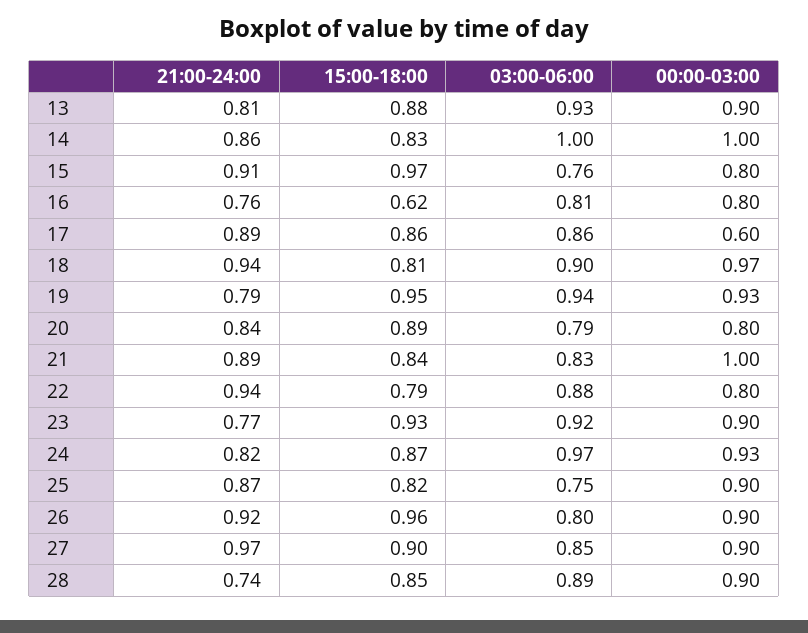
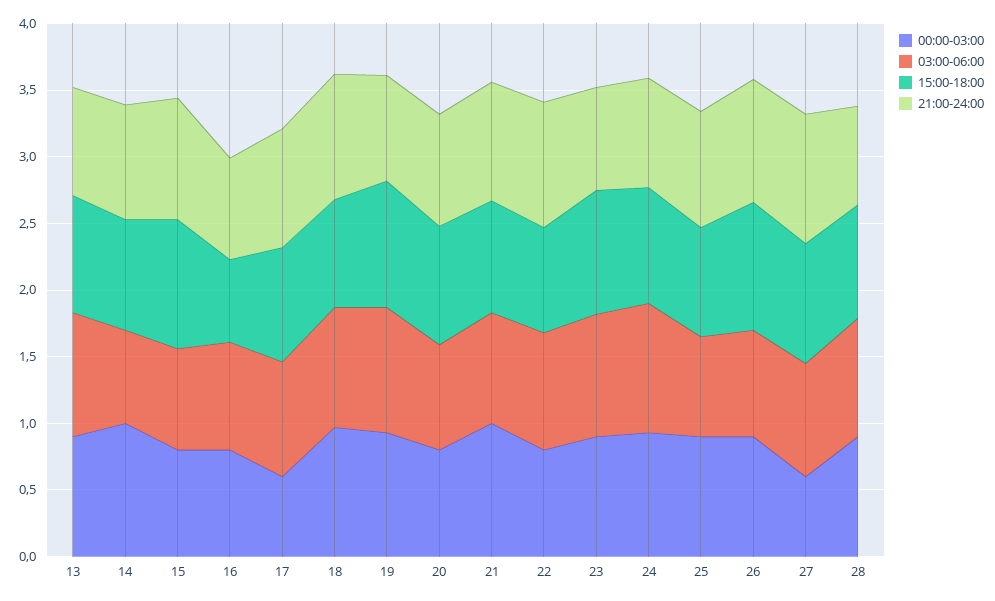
03:00-06:00, 14: 1 -> 0.7
00:00-03:00, 27: 0.9 -> 0.6

